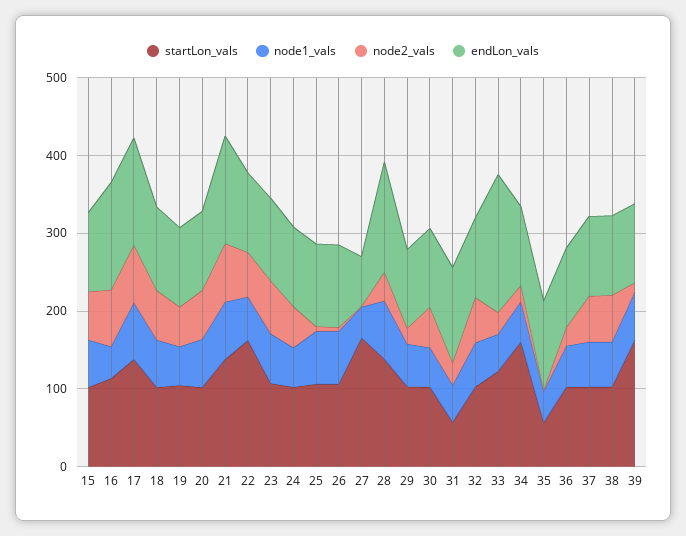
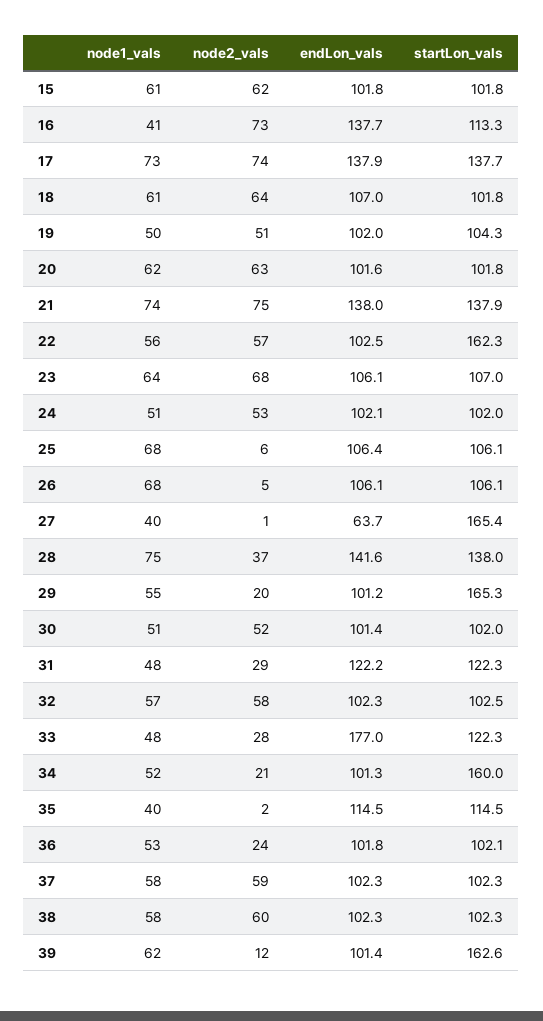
startLon_vals, 29: 100 -> 165.3
startLon_vals, 31: 60 -> 122.3
startLon_vals, 35: 60 -> 114.5

